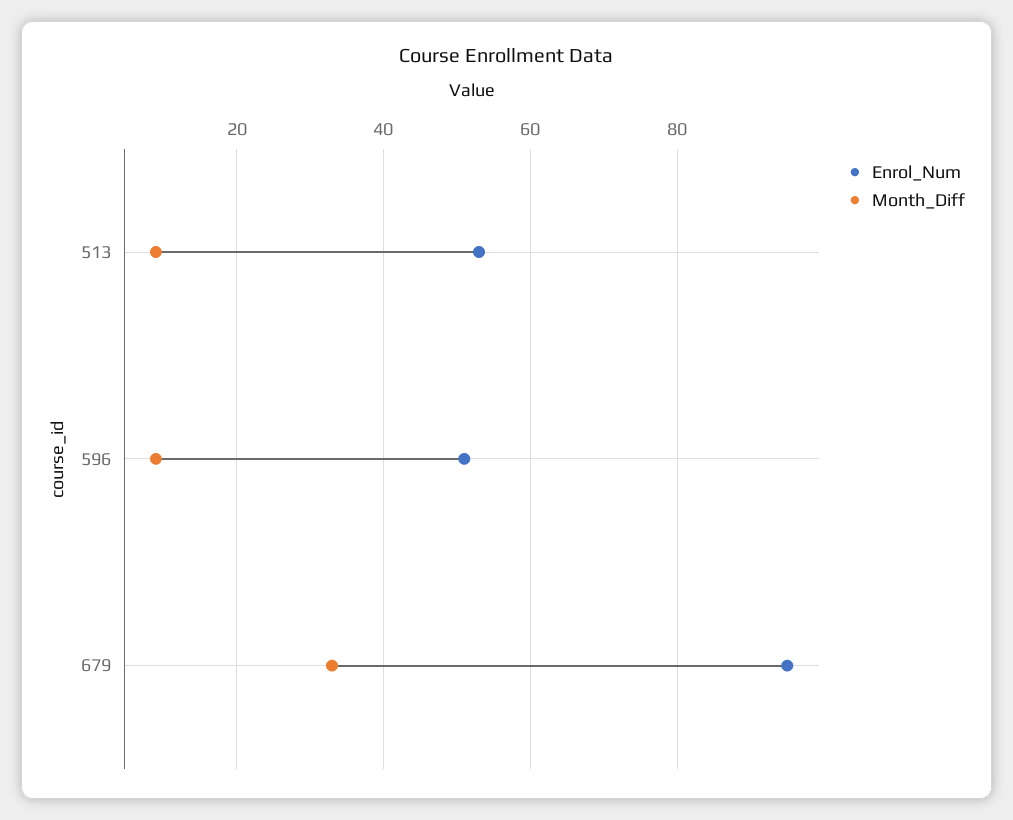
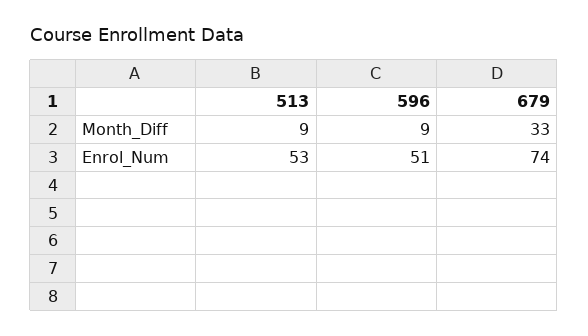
Enrol_Num, 679: 95 -> 74

